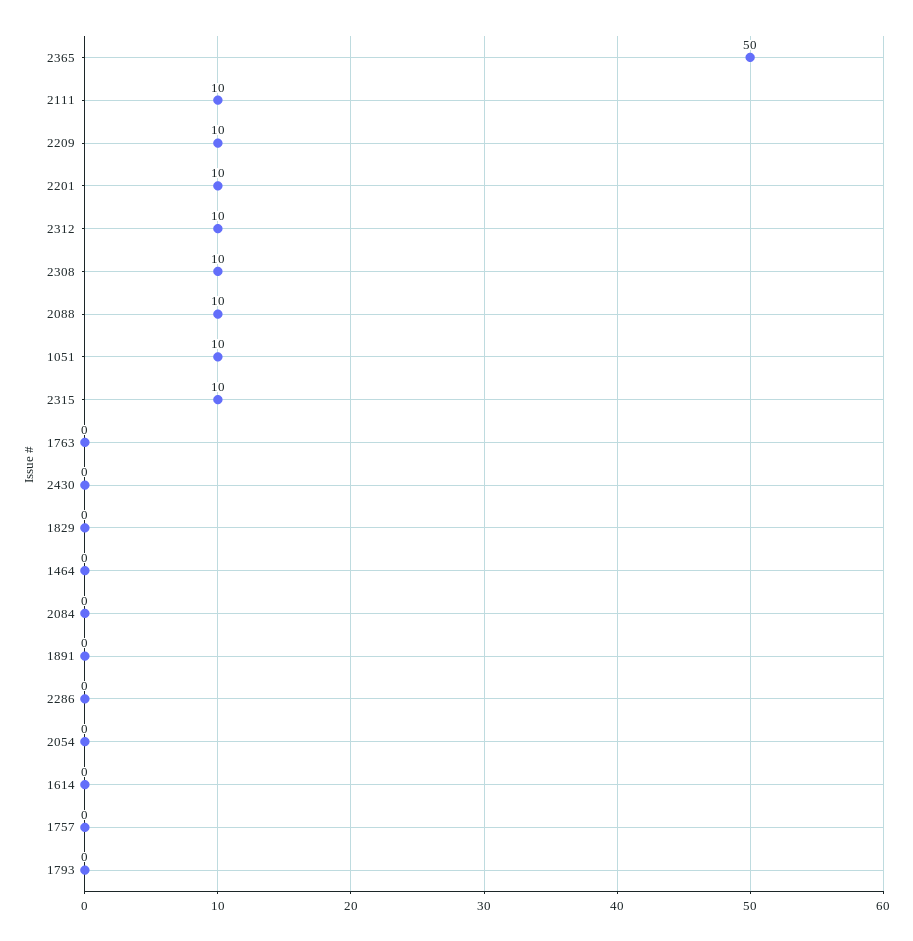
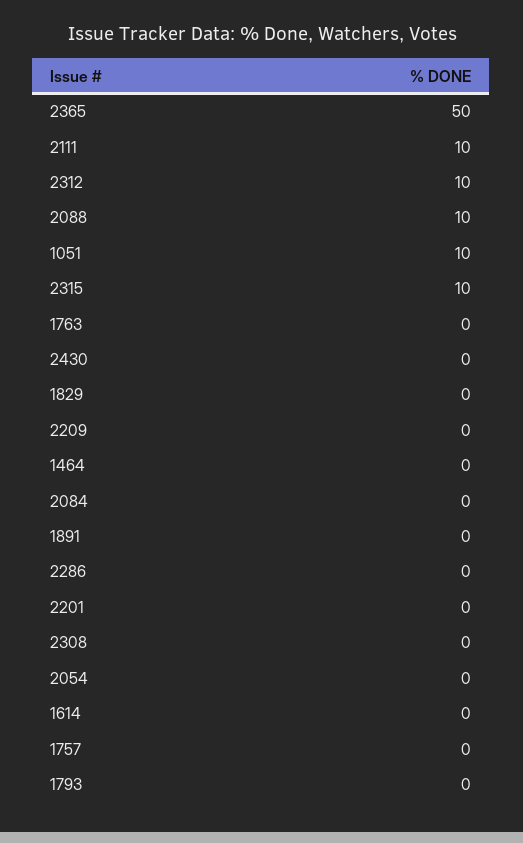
2209: 10 -> 0
2201: 10 -> 0
2308: 10 -> 0

